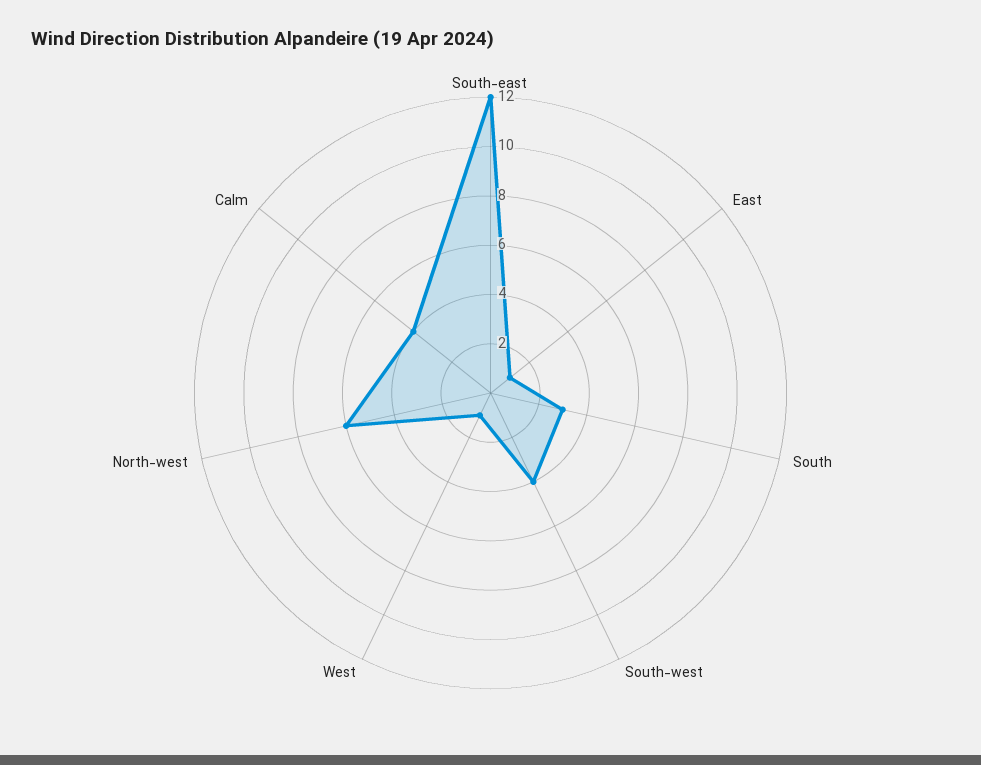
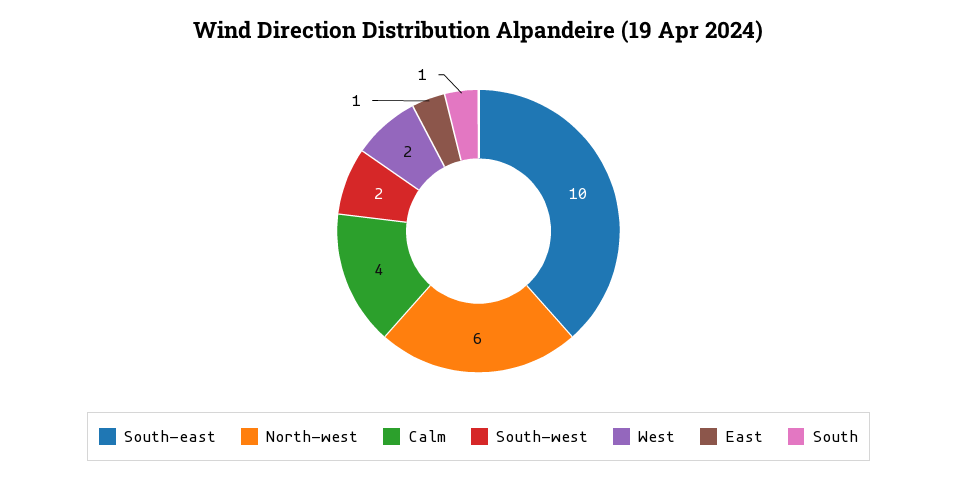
South-east: 12 -> 10
South: 3 -> 1
South-west: 4 -> 2
West: 1 -> 2

